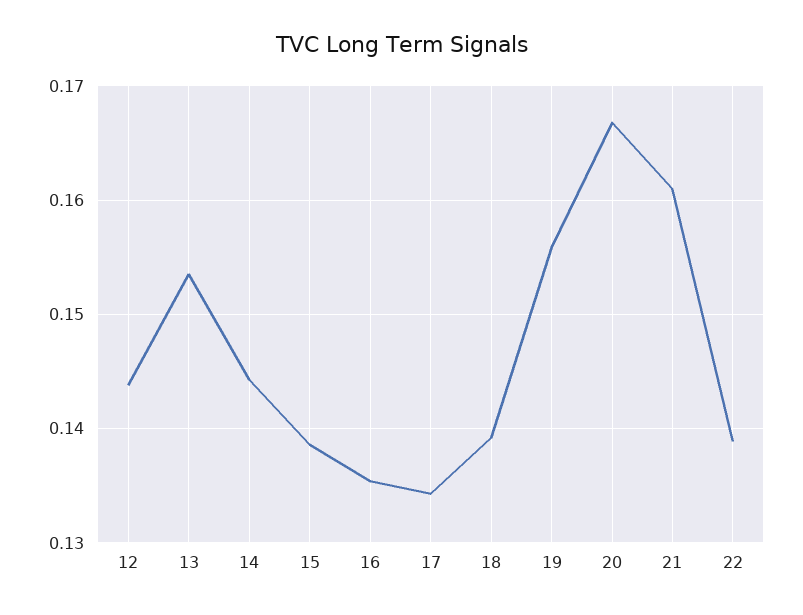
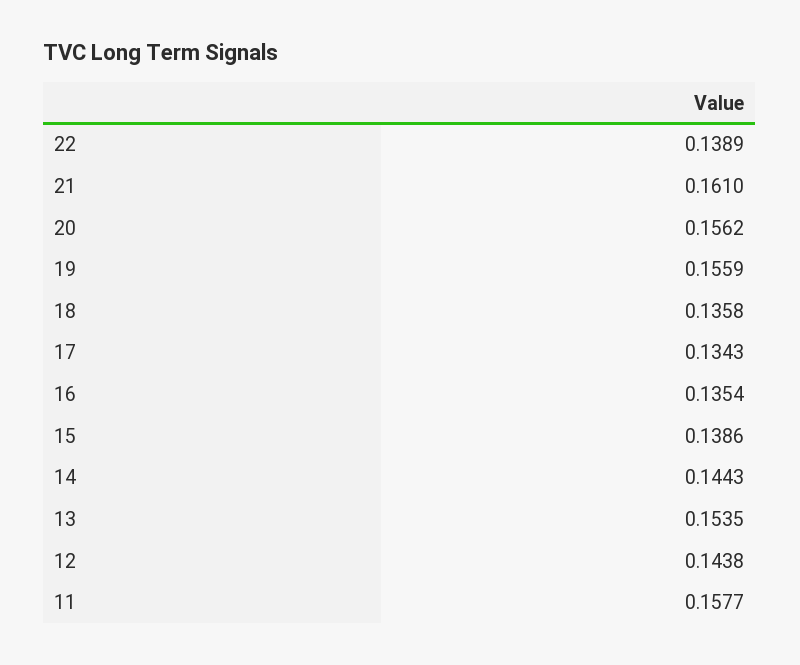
18: 0.139 -> 0.1358
20: 0.167 -> 0.1562
11: none -> 0.1577

